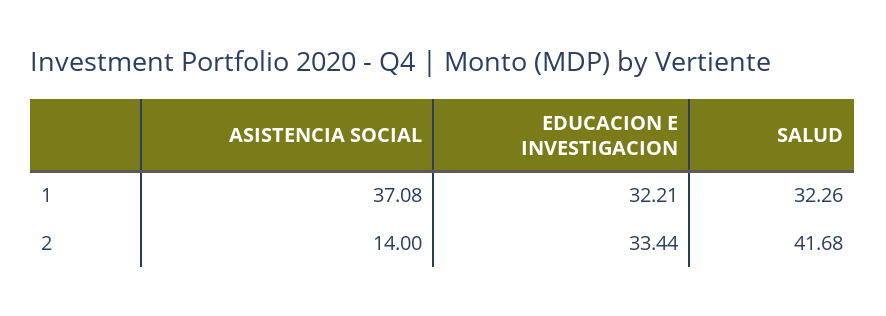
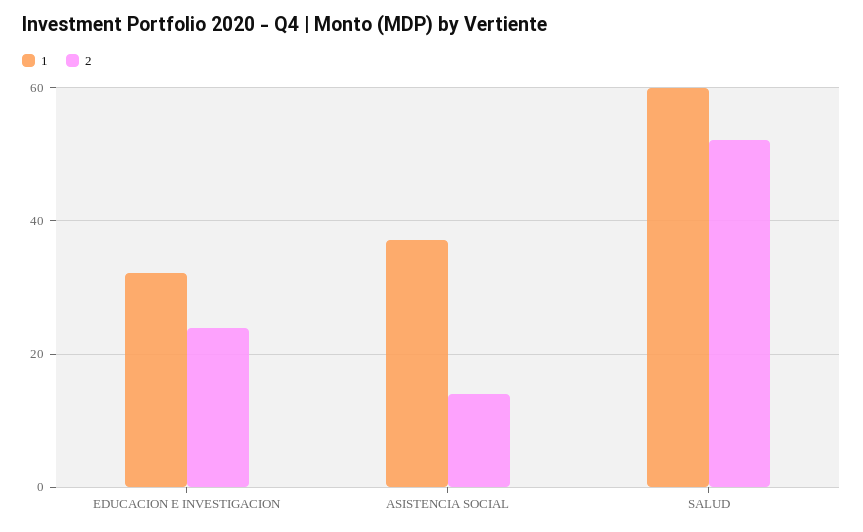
1, SALUD: 32.26 -> 60
2, EDUCACION E INVESTIGACION: 33.44 -> 24
2, SALUD: 41.68 -> 52

